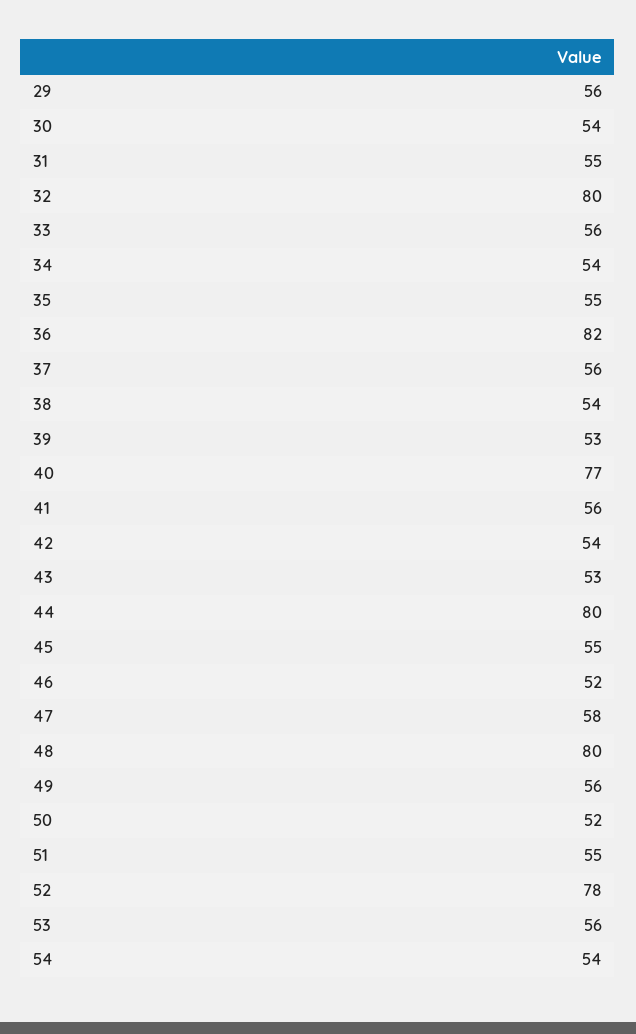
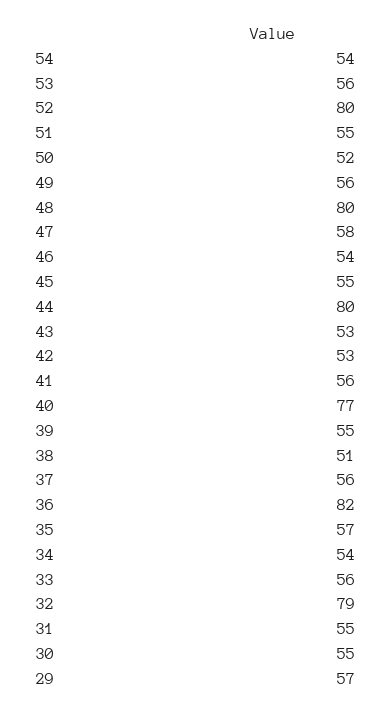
29: 56 -> 57
30: 54 -> 55
32: 80 -> 79
35: 55 -> 57
38: 54 -> 51
39: 53 -> 55
42: 54 -> 53
46: 52 -> 54
52: 78 -> 80

